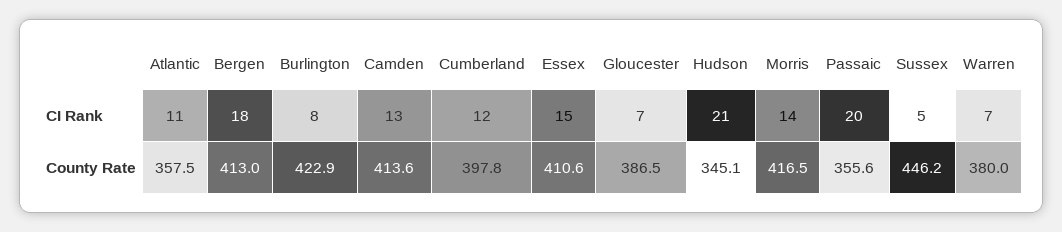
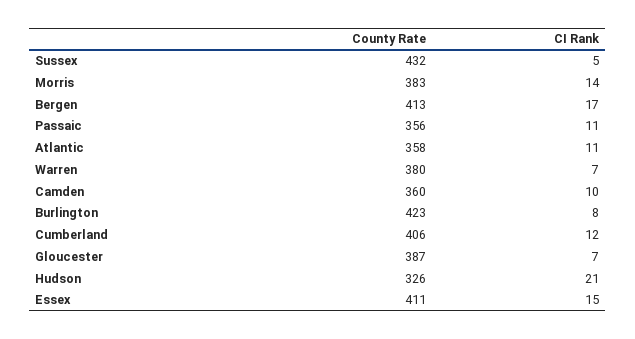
Bergen, CI Rank: 18 -> 17
Camden, CI Rank: 13 -> 10
Passaic, CI Rank: 20 -> 11
Camden, County Rate: 413.6 -> 360
Cumberland, County Rate: 397.8 -> 406
Hudson, County Rate: 345.1 -> 326
Morris, County Rate: 416.5 -> 383
Sussex, County Rate: 446.2 -> 432

